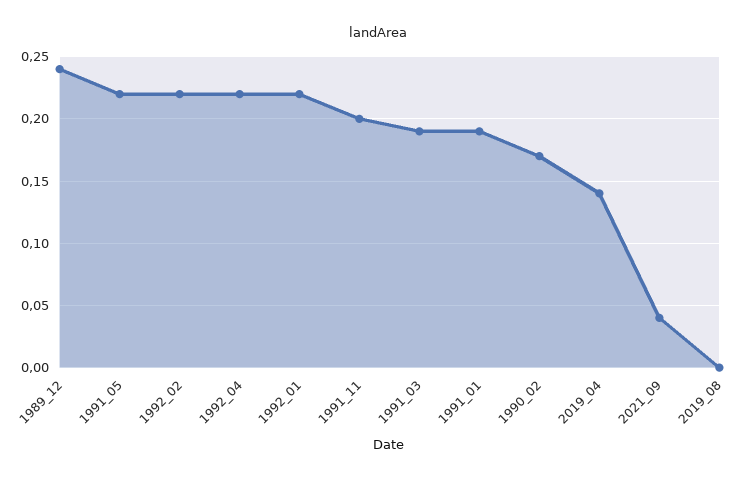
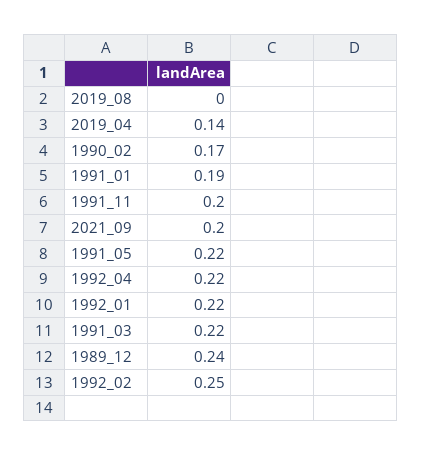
1992_02: 0.22 -> 0.25
1991_03: 0.19 -> 0.22
2021_09: 0.04 -> 0.2

